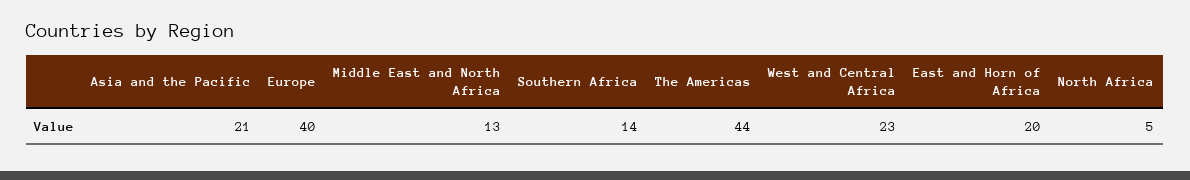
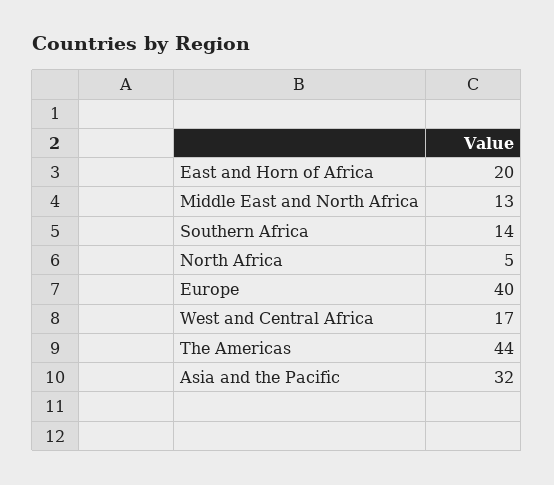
Asia and the Pacific: 21 -> 32
West and Central Africa: 23 -> 17

